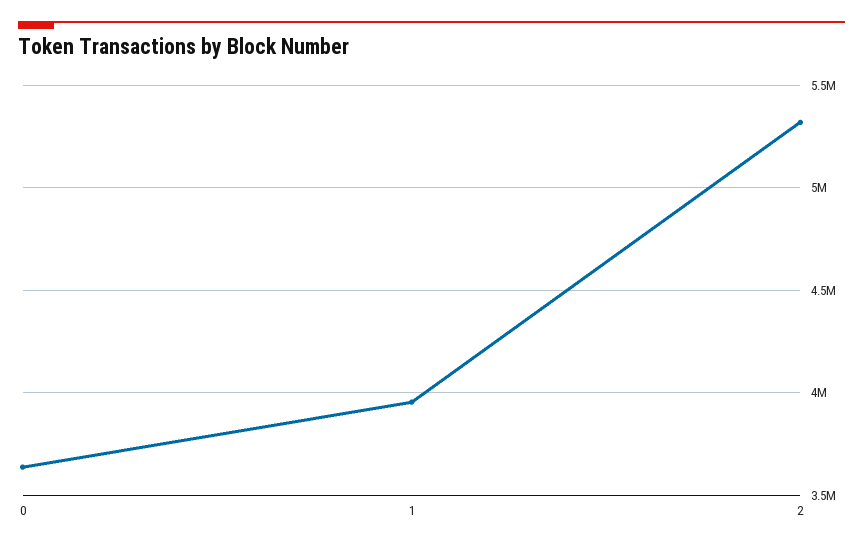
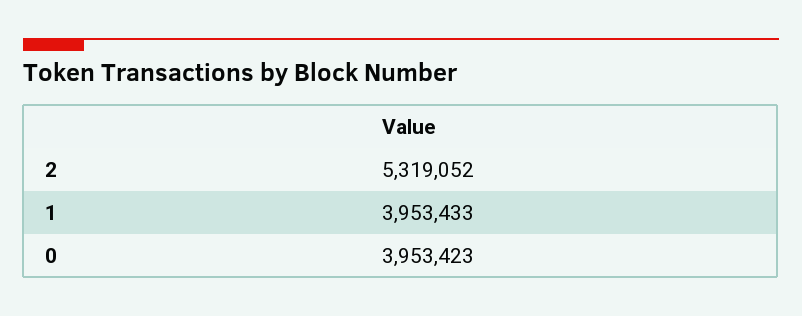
0: 3650000 -> 3953423

